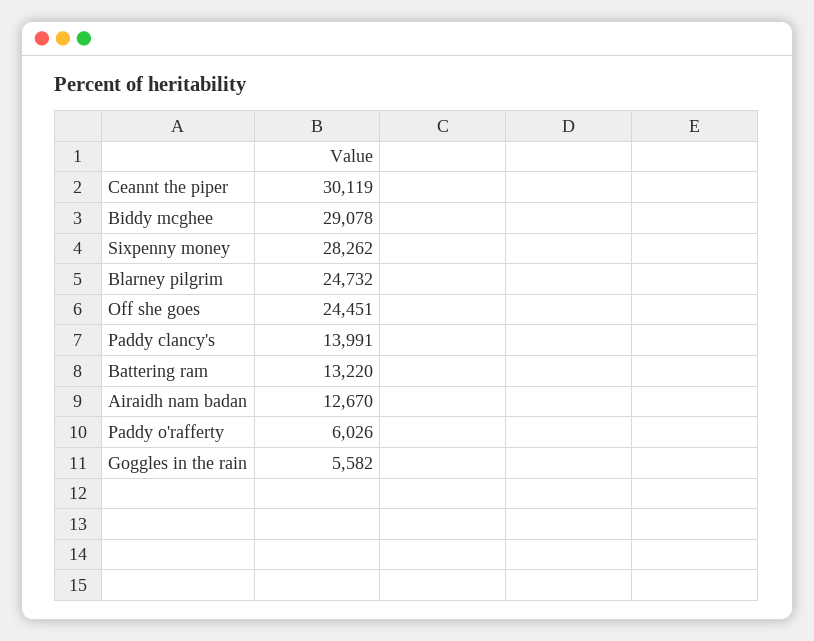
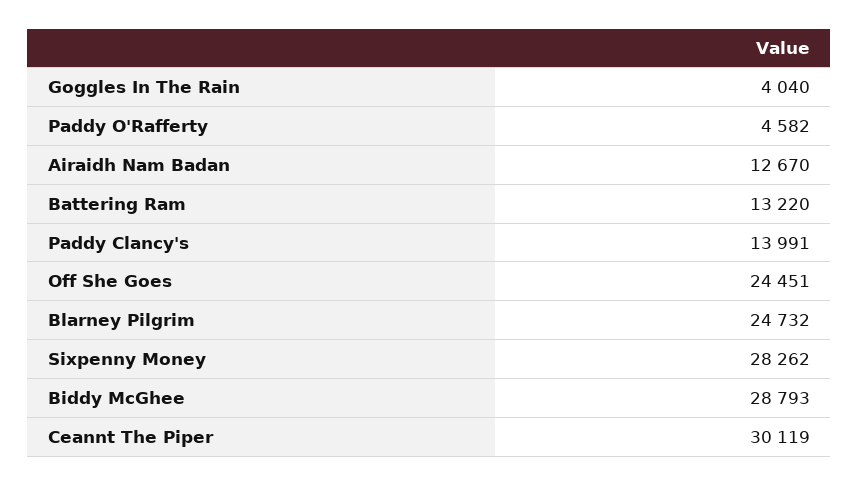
Biddy mcghee: 29078 -> 28793
Paddy o'rafferty: 6026 -> 4582
Goggles in the rain: 5582 -> 4040

